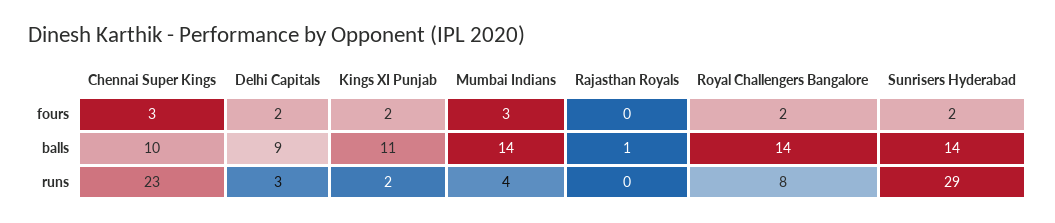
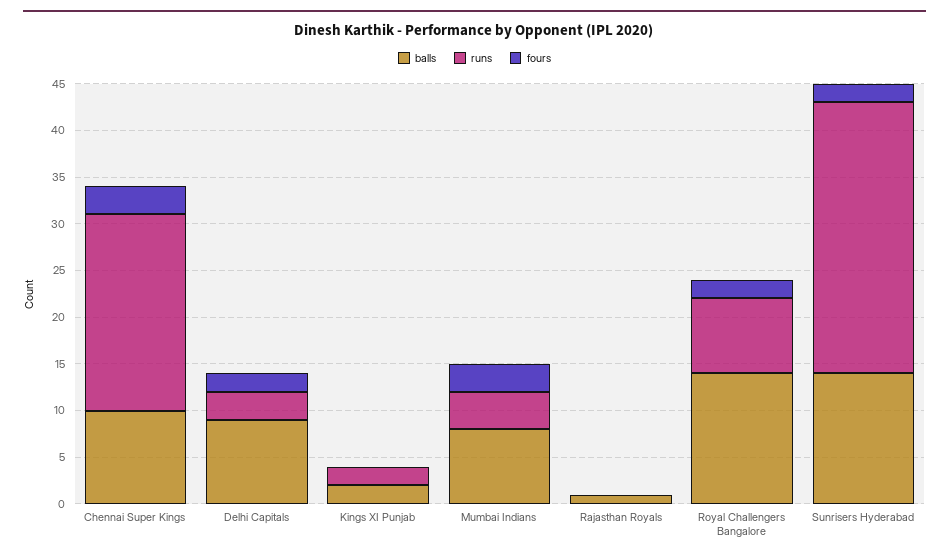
fours, Kings XI Punjab: 2 -> 0
balls, Kings XI Punjab: 11 -> 2
balls, Mumbai Indians: 14 -> 8
runs, Chennai Super Kings: 23 -> 21

